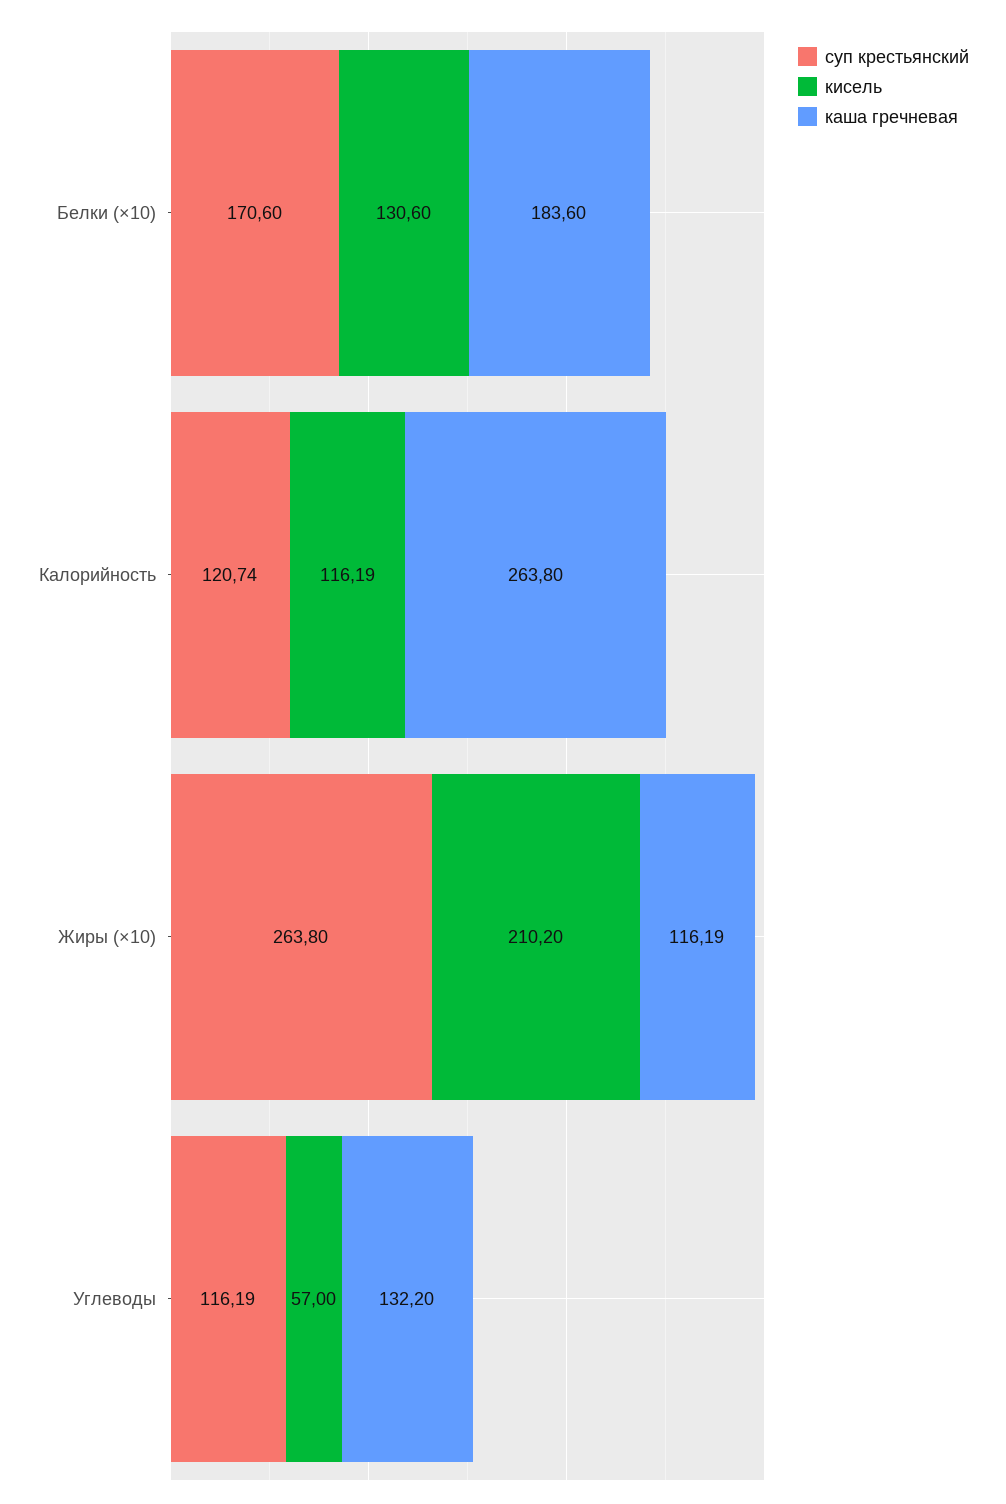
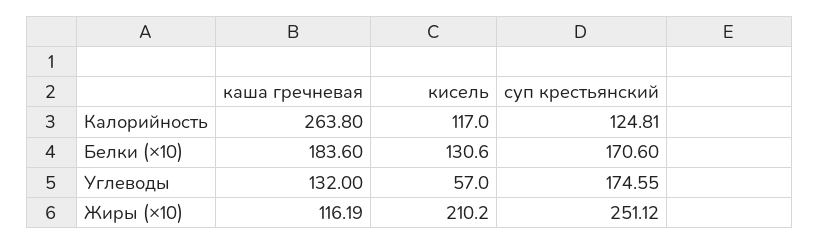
суп крестьянский, Калорийность: 120.74 -> 124.81
кисель, Калорийность: 116.19 -> 117
суп крестьянский, Жиры (×10): 263.8 -> 251.12
суп крестьянский, Углеводы: 116.19 -> 174.55
каша гречневая, Углеводы: 132.2 -> 132

